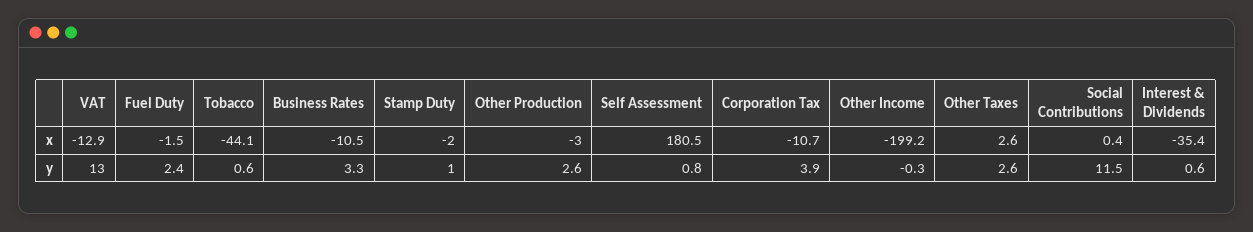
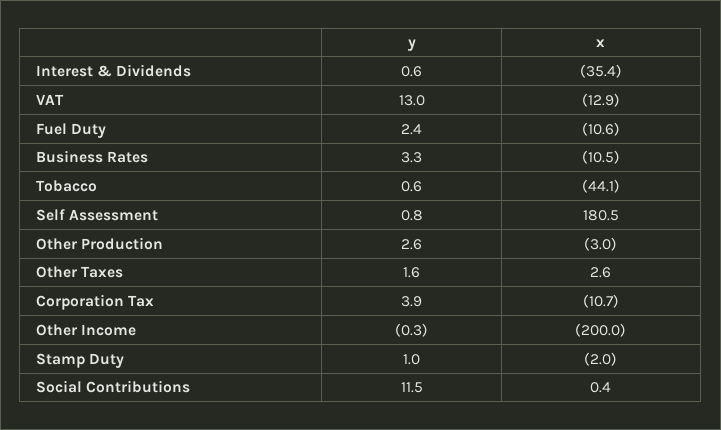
Fuel Duty, x: -1.5 -> -10.6
Other Income, x: -199.2 -> -200
Other Taxes, y: 2.6 -> 1.6

